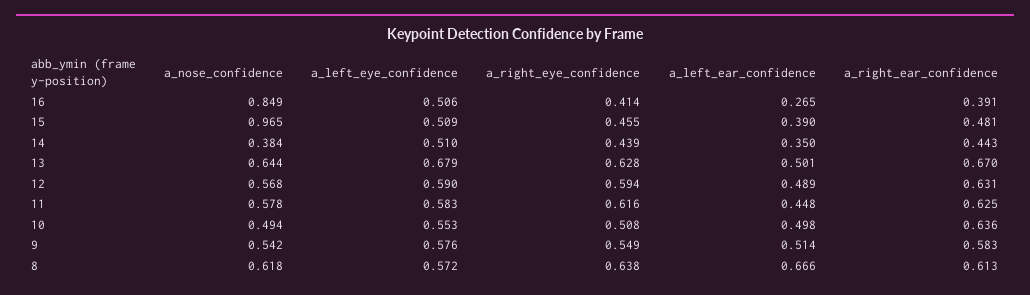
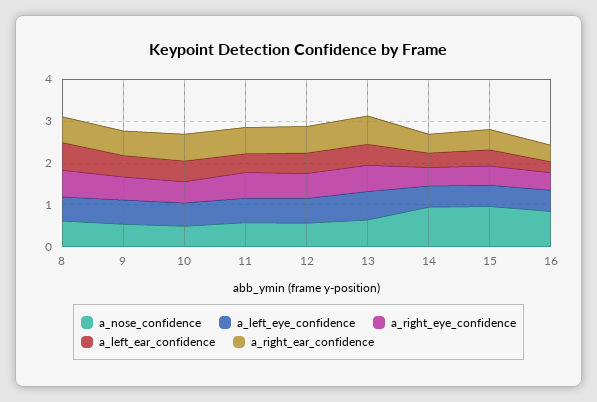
a_nose_confidence, 14: 0.384 -> 1

